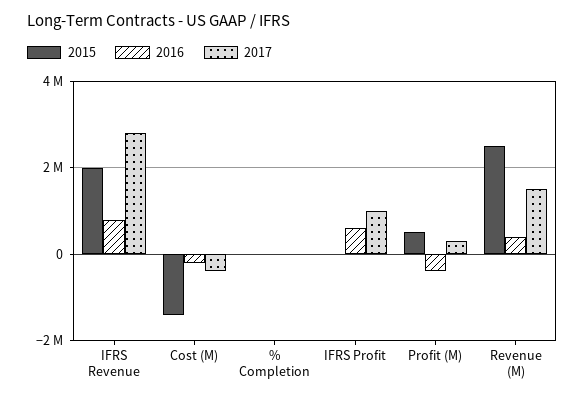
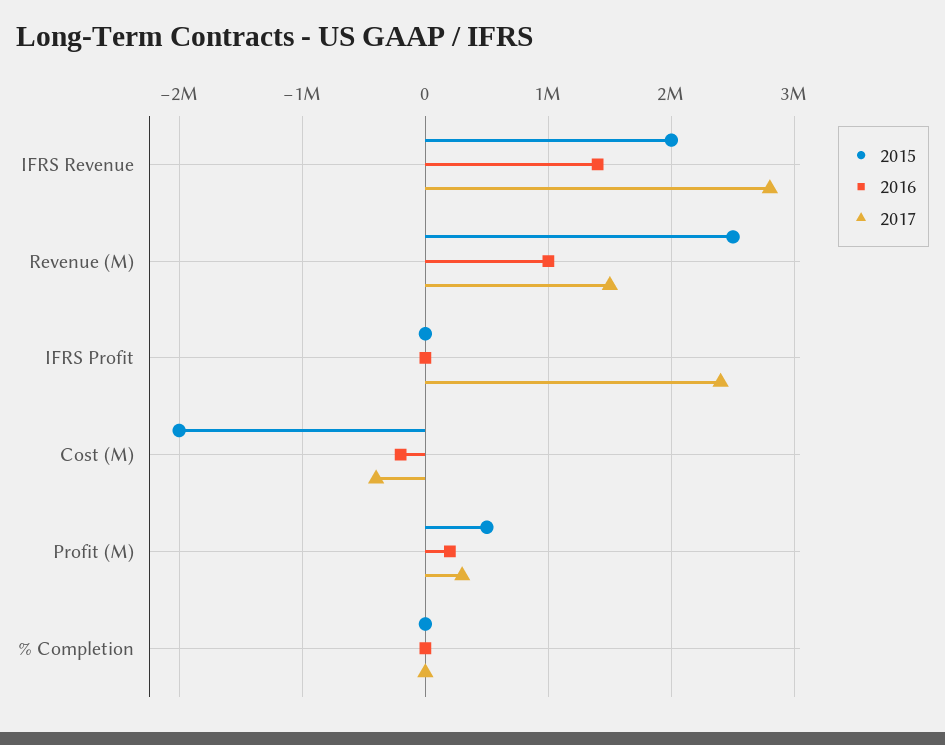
2016, IFRS Revenue: 800000 -> 1400000
2015, Cost (M): -1400000 -> -2000000
2016, IFRS Profit: 600000 -> 0
2017, IFRS Profit: 1000000 -> 2400000
2016, Profit (M): -400000 -> 200000
2016, Revenue (M): 400000 -> 1000000

